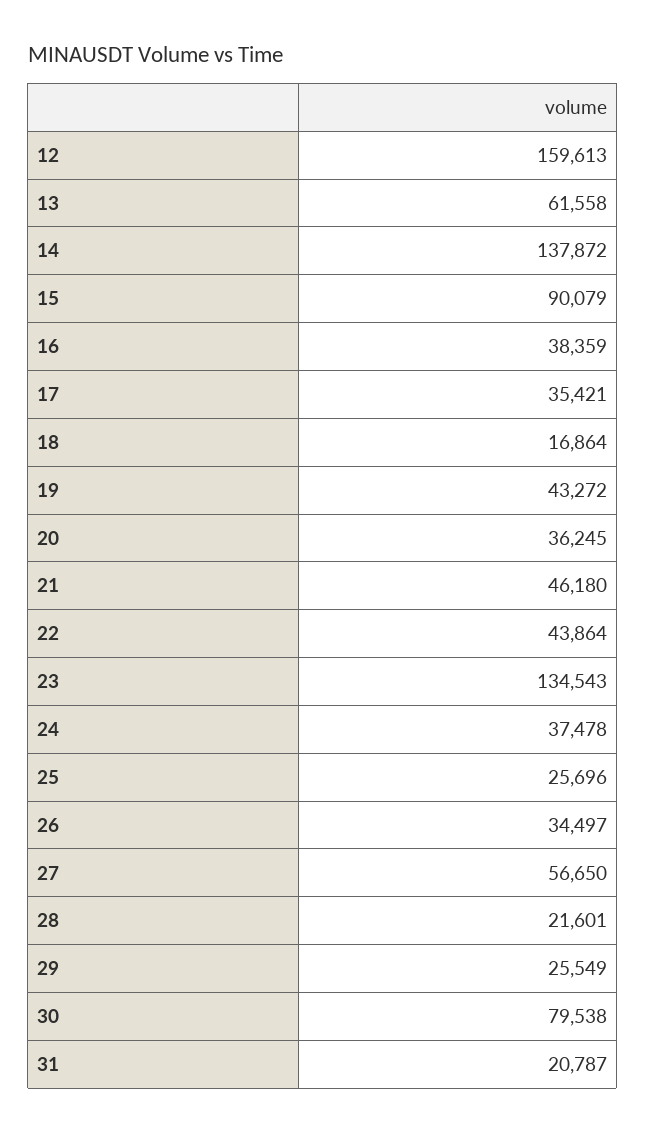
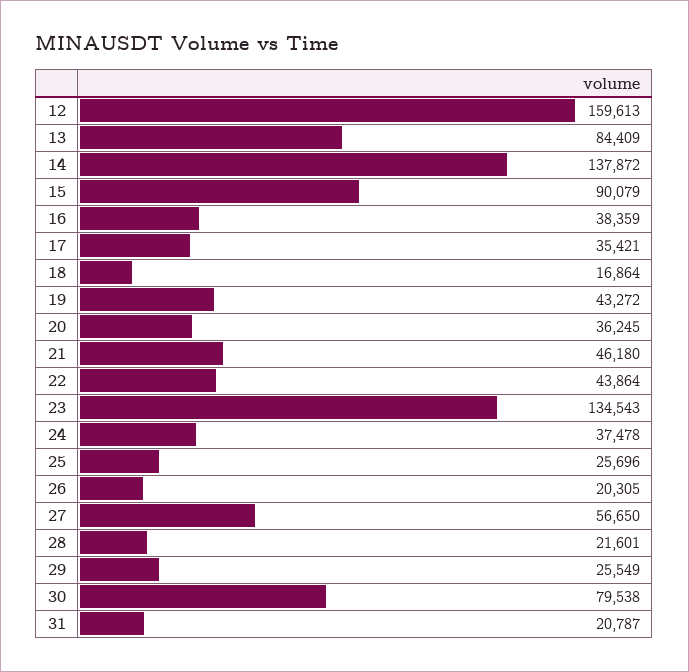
13: 61558 -> 84409
26: 34497 -> 20305

